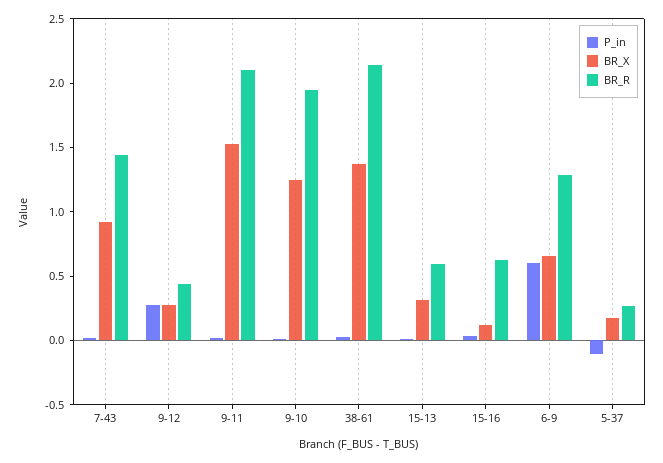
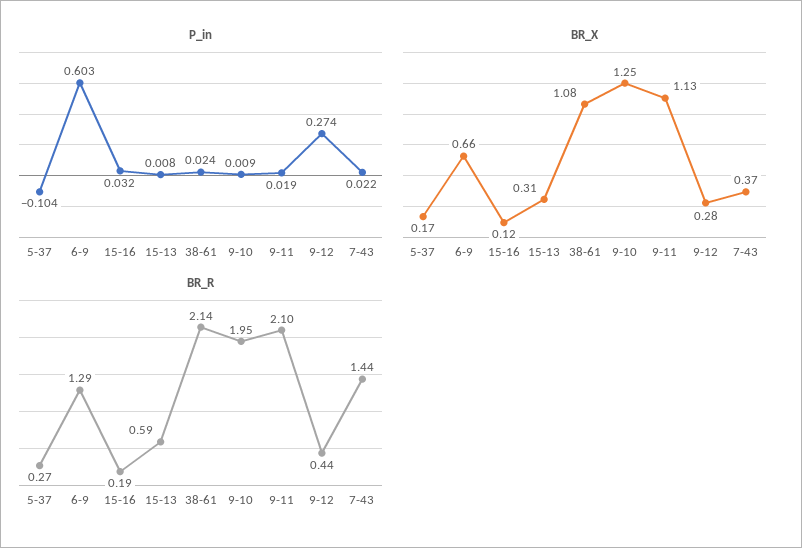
BR_X, 7-43: 0.9 -> 0.37
BR_X, 9-11: 1.5 -> 1.13
BR_X, 38-61: 1.4 -> 1.08
BR_R, 15-16: 0.6 -> 0.19

